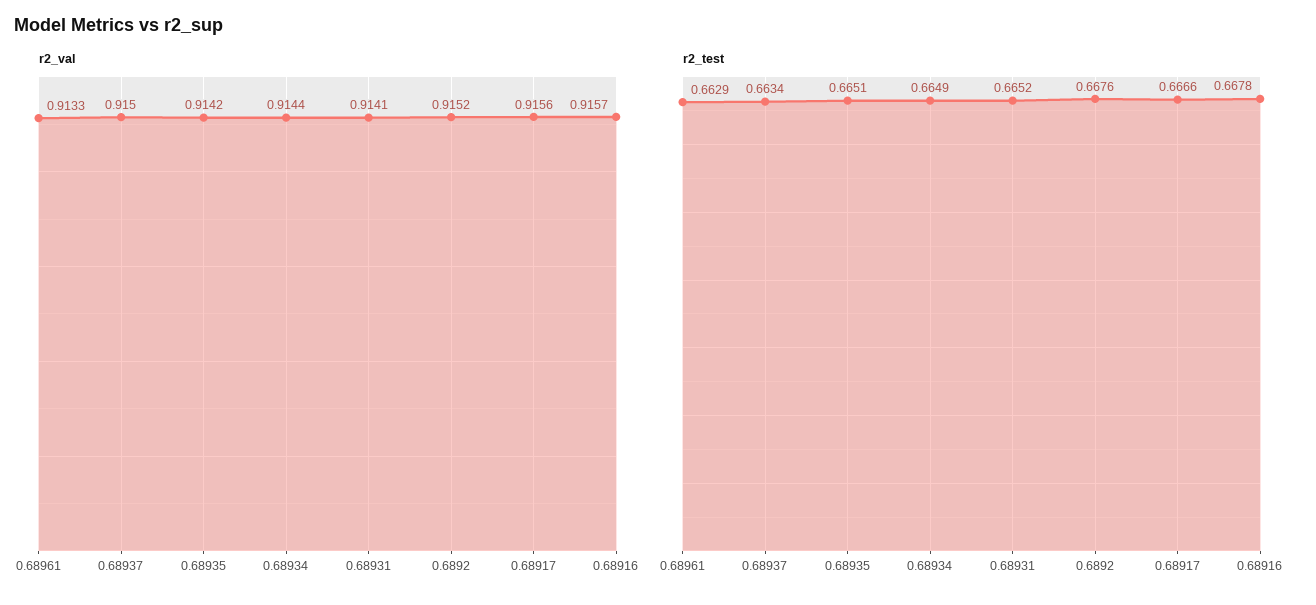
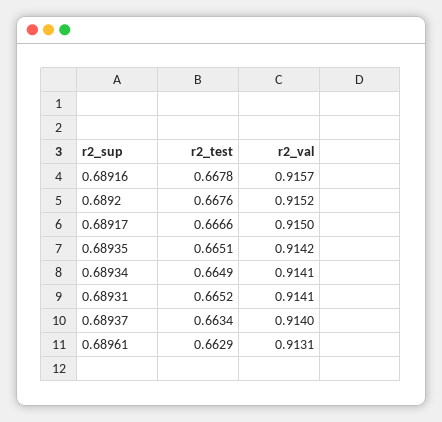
r2_val, 0.68961: 0.9133 -> 0.9131
r2_val, 0.68937: 0.915 -> 0.914
r2_val, 0.68934: 0.9144 -> 0.9141
r2_val, 0.68917: 0.9156 -> 0.915

